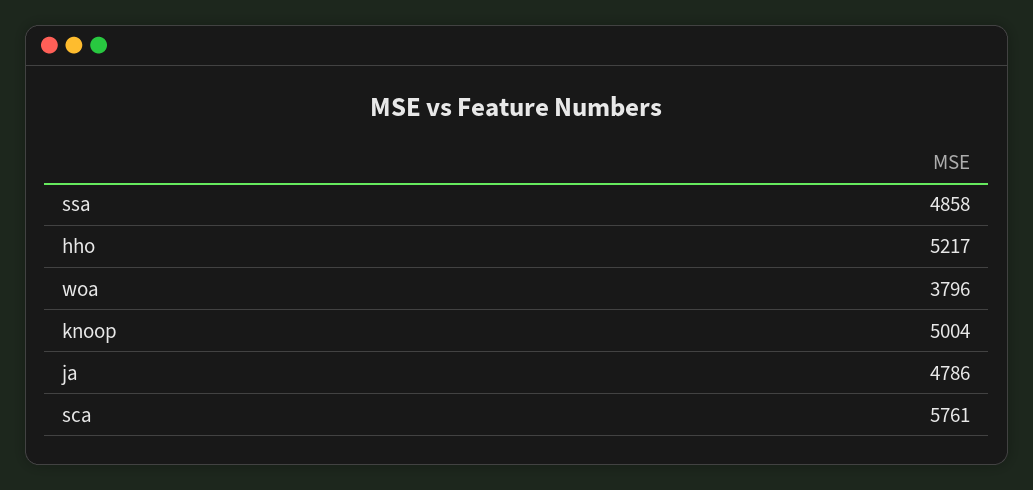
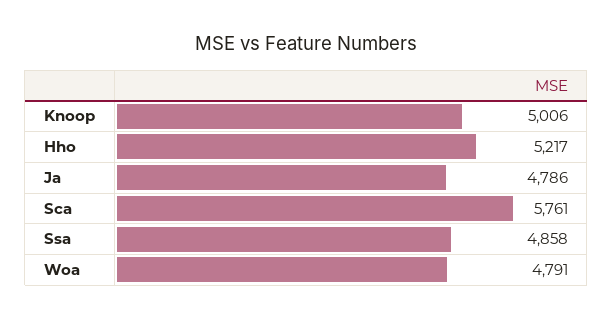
woa: 3796 -> 4791
knoop: 5004 -> 5006

